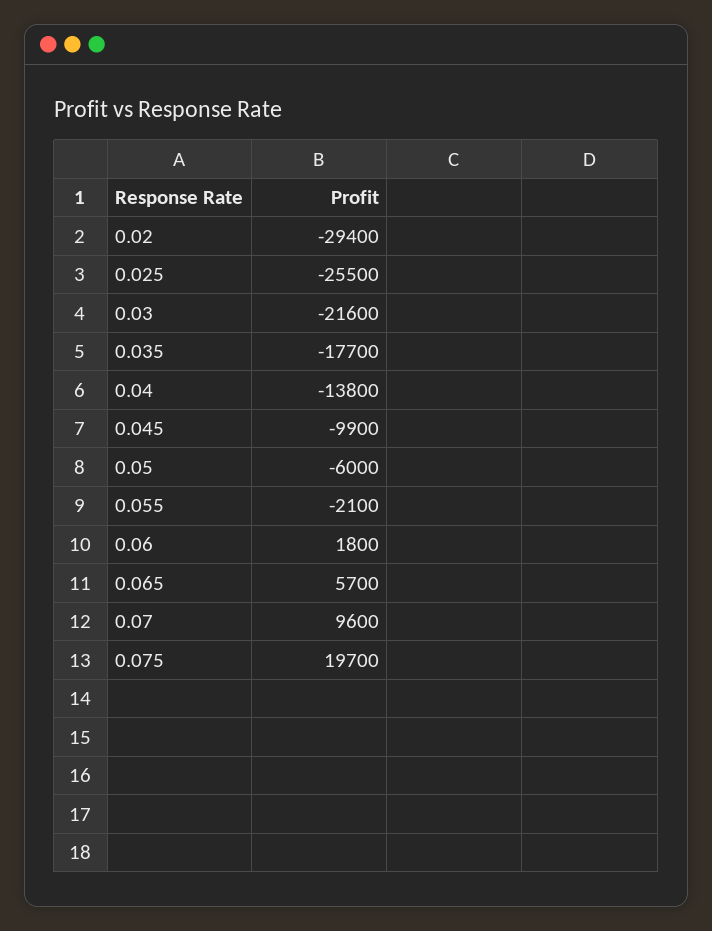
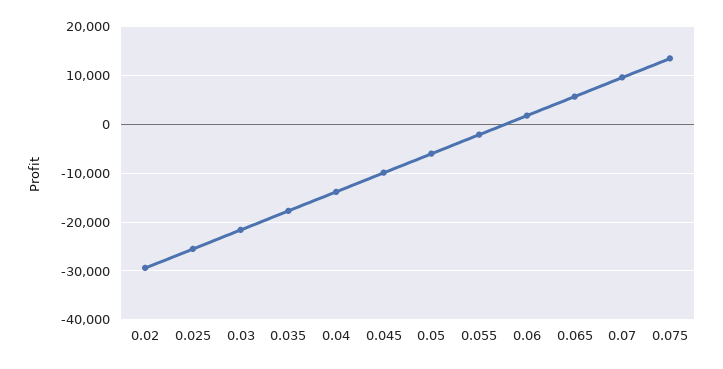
0.075: 19700 -> 14000

